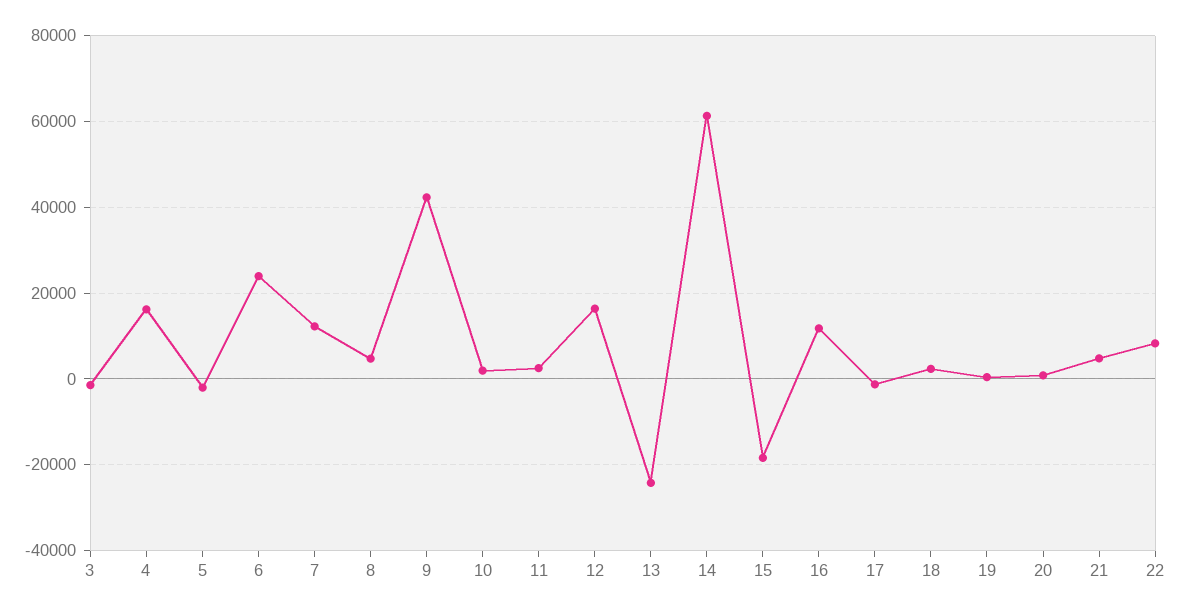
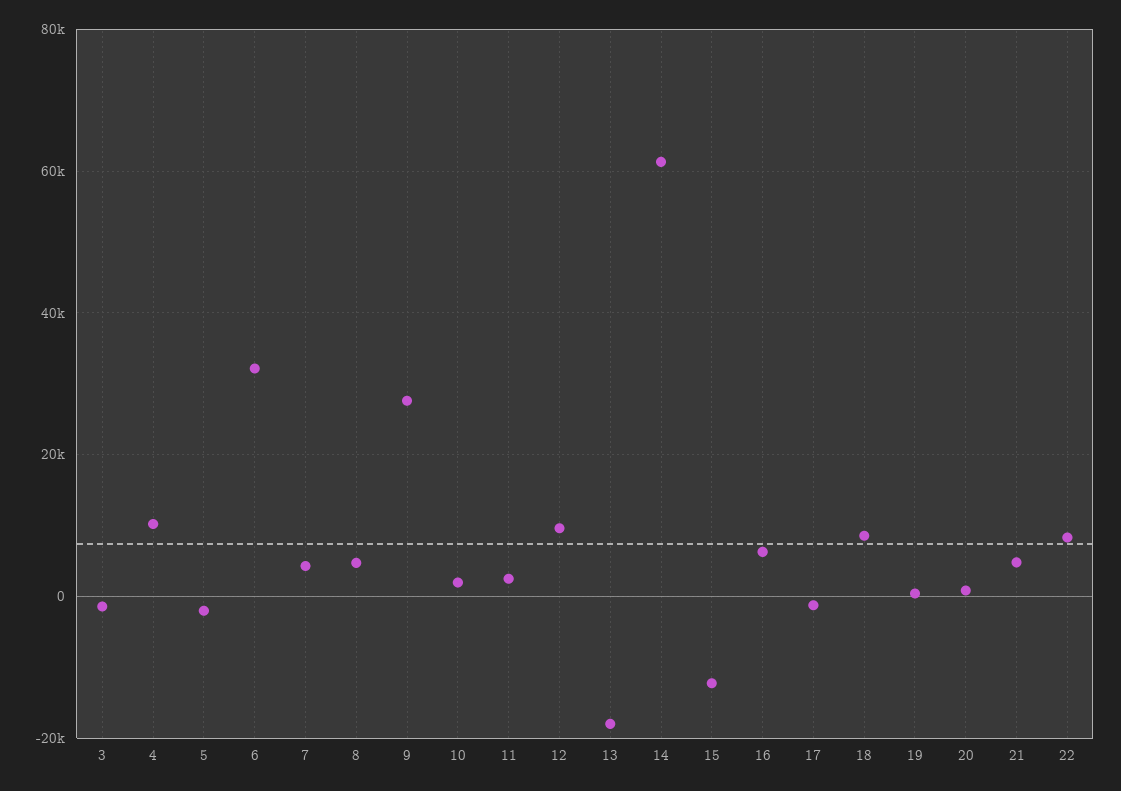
4: 16000 -> 10000
6: 24000 -> 32000
7: 12000 -> 4000
9: 42000 -> 28000
12: 16000 -> 10000
13: -24000 -> -18000
15: -18000 -> -12000
16: 12000 -> 6000
18: 2000 -> 8000

